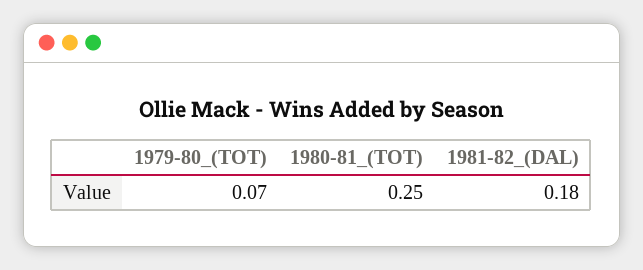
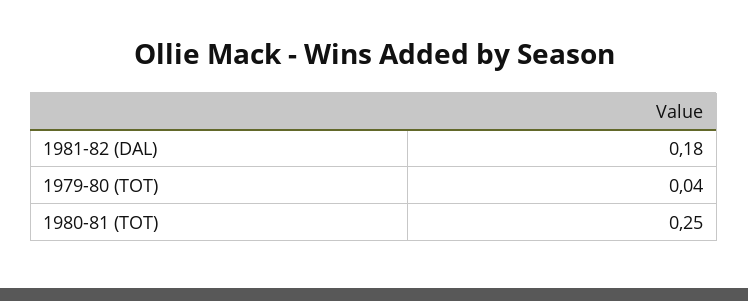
1979-80_(TOT): 0.07 -> 0.04

